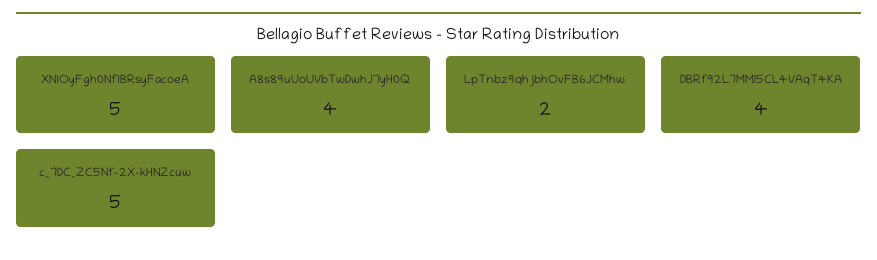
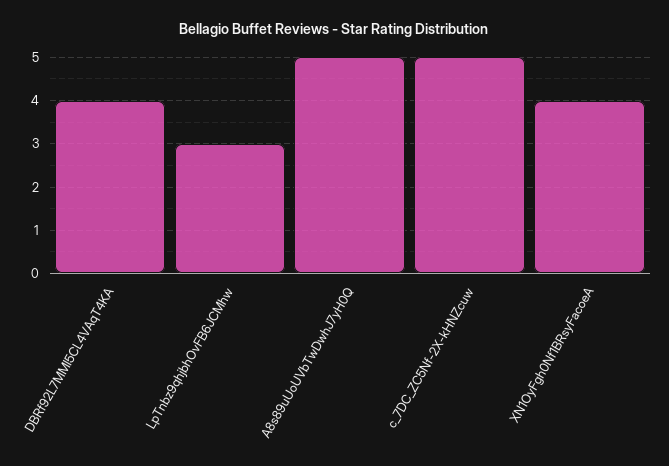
XN1OyFgh0Nf1BRsyFacoeA: 5 -> 4
A8s89uUoUVbTwDwhJ7yH0Q: 4 -> 5
LpTnbz9qhjbhOvFB6JCMhw: 2 -> 3

